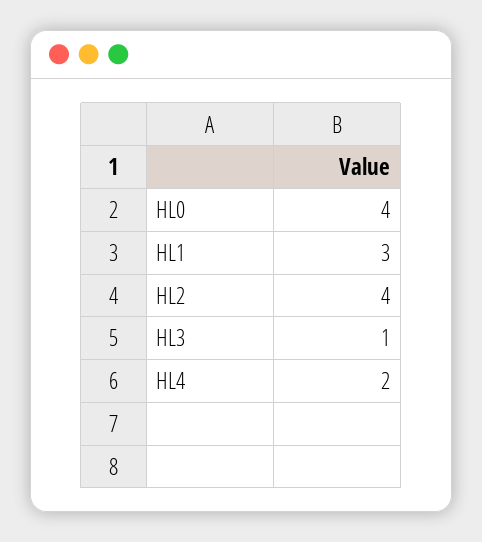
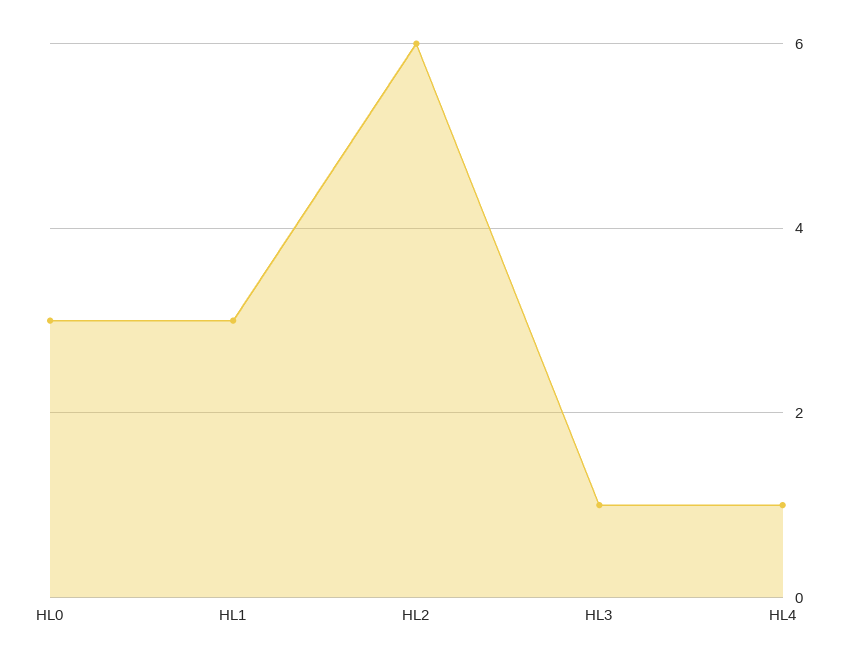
HL0: 4 -> 3
HL2: 4 -> 6
HL4: 2 -> 1

